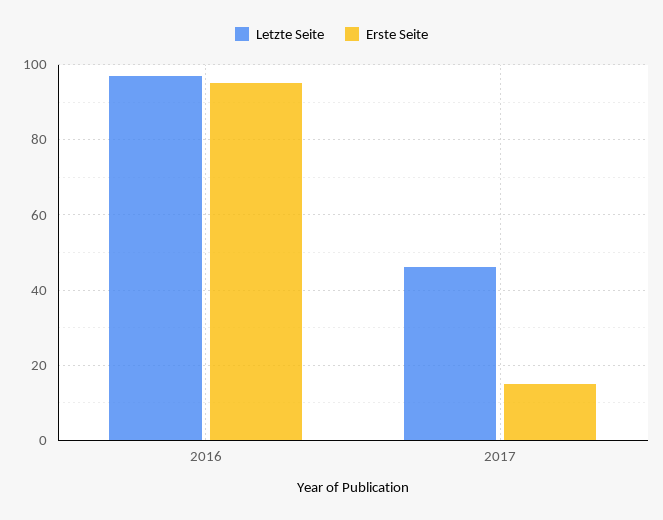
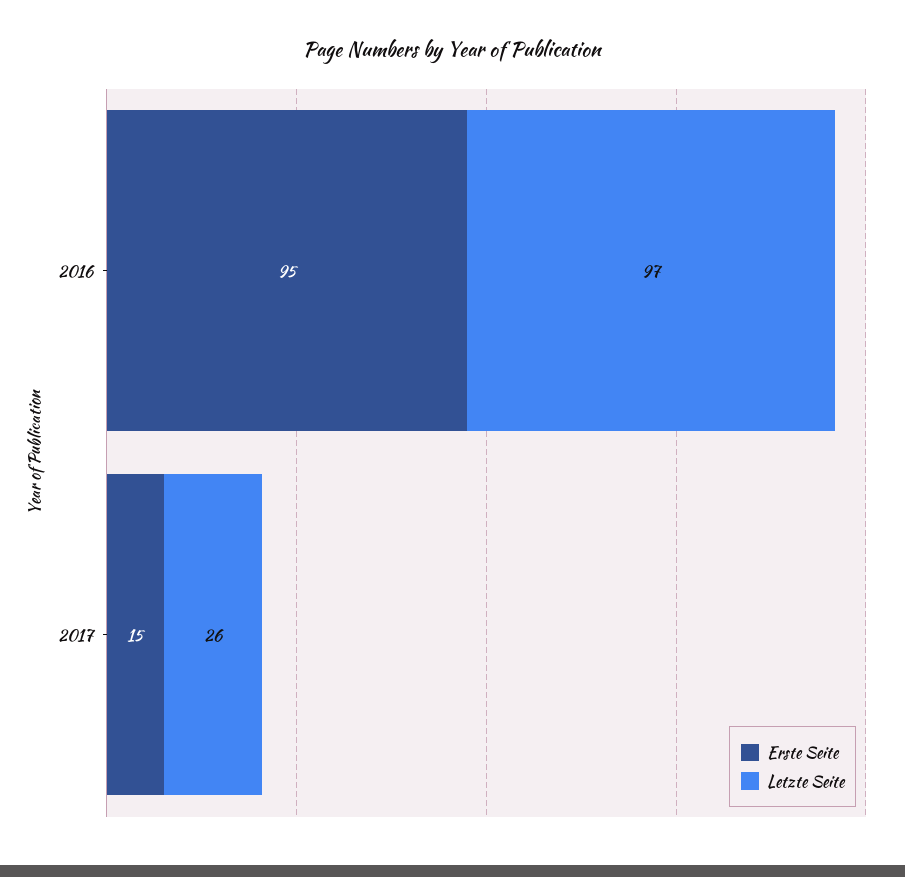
Letzte Seite, 2017: 45 -> 26

